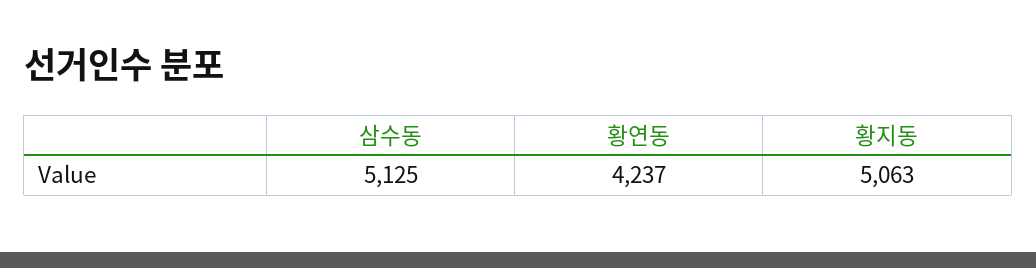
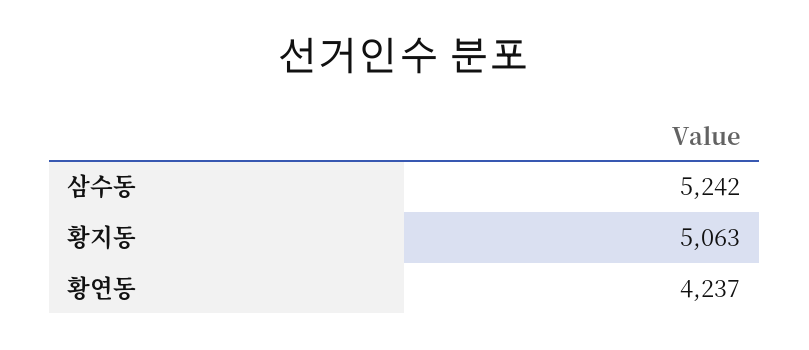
삼수동: 5125 -> 5242

